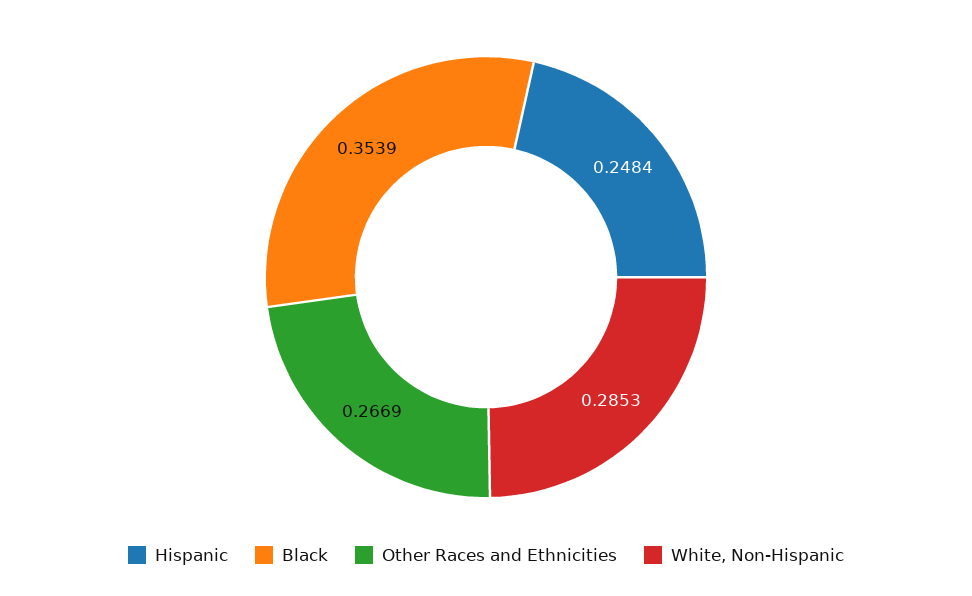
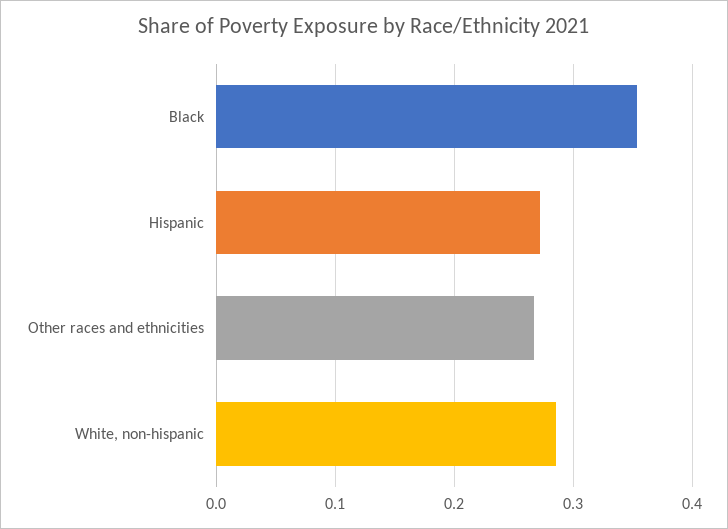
Hispanic: 0.2484 -> 0.27

